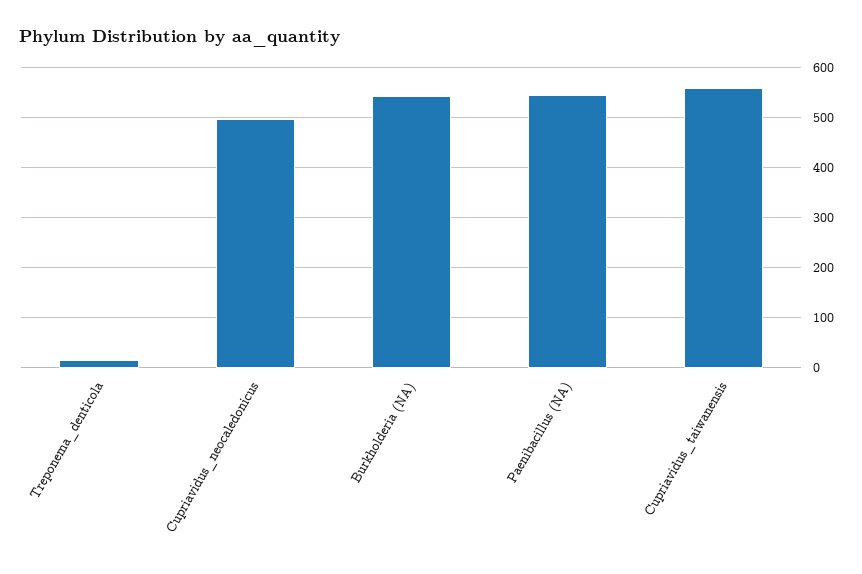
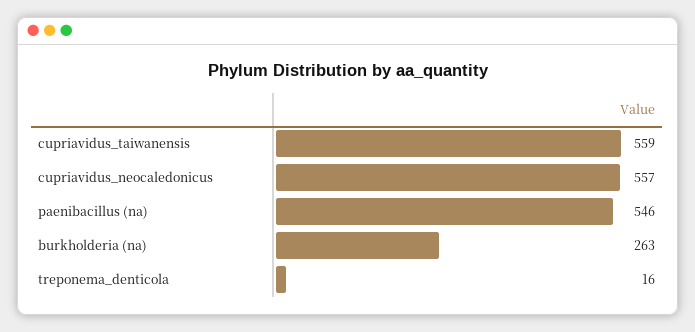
Cupriavidus_neocaledonicus: 500 -> 557
Burkholderia (NA): 540 -> 263

